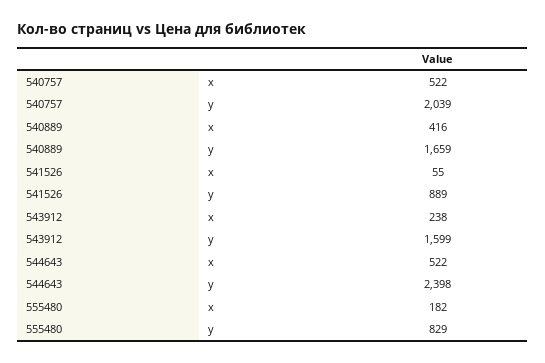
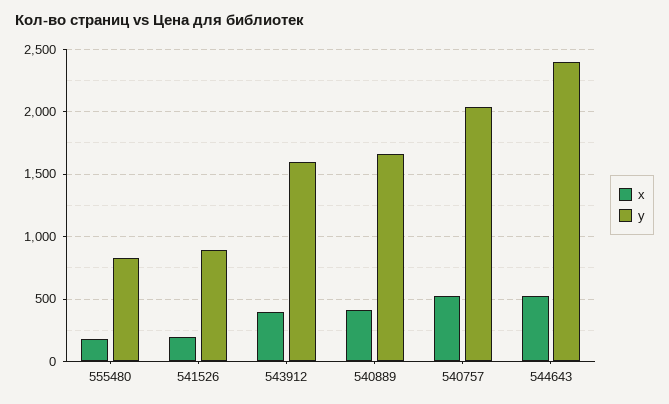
x, 541526: 55 -> 200
x, 543912: 238 -> 400

